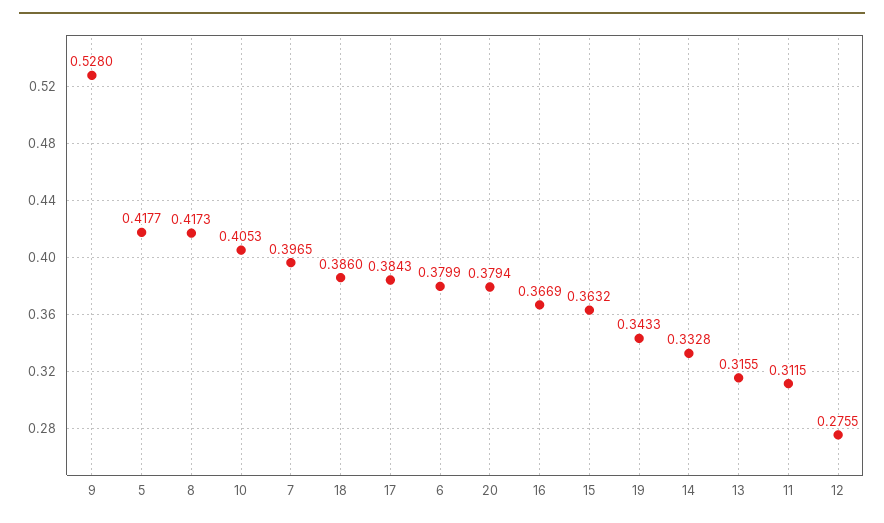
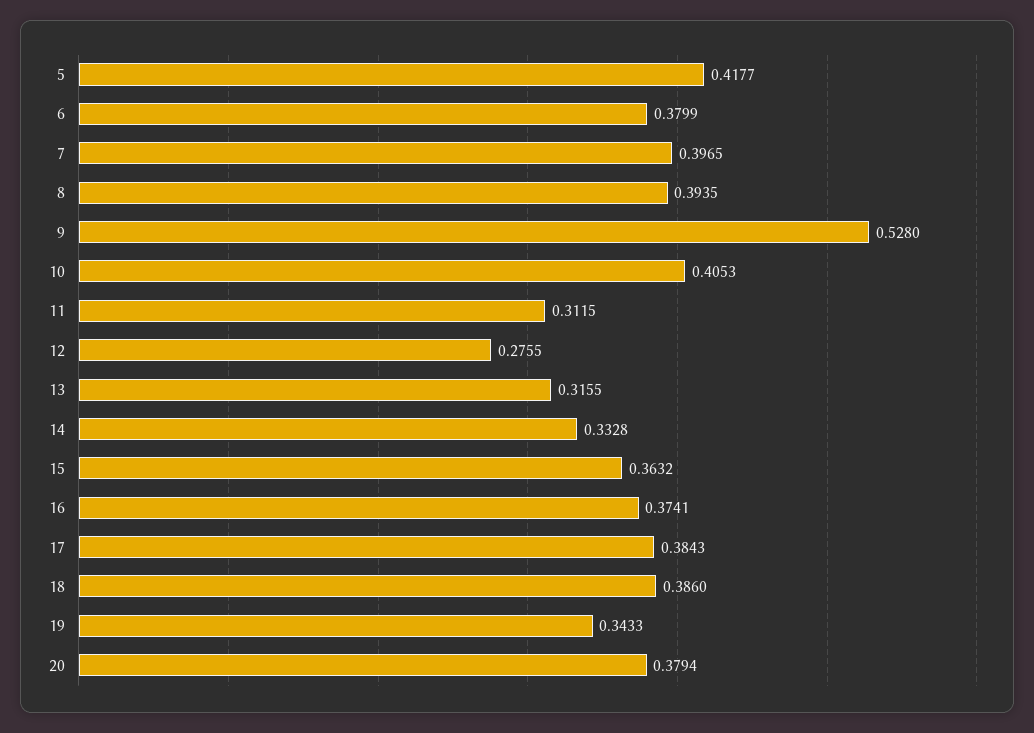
8: 0.4173 -> 0.3935
16: 0.3669 -> 0.3741

